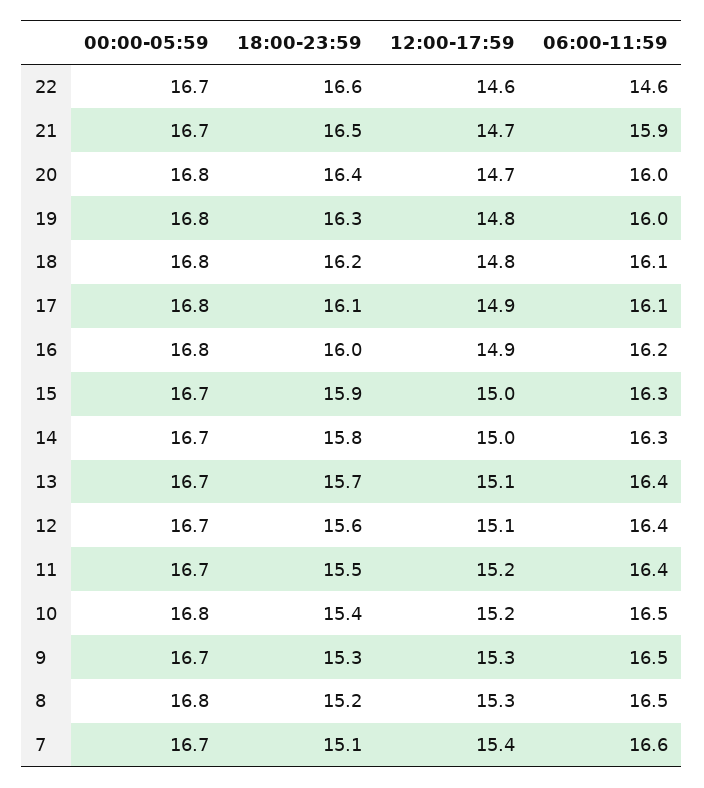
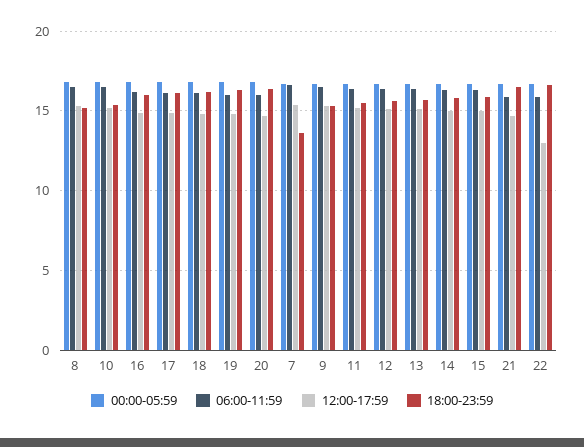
12:00-17:59, 22: 14.6 -> 13
06:00-11:59, 22: 14.6 -> 16
18:00-23:59, 7: 15.1 -> 13.5

